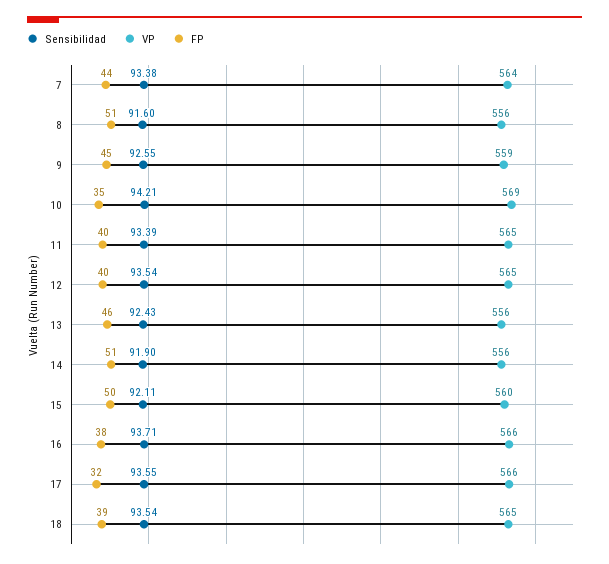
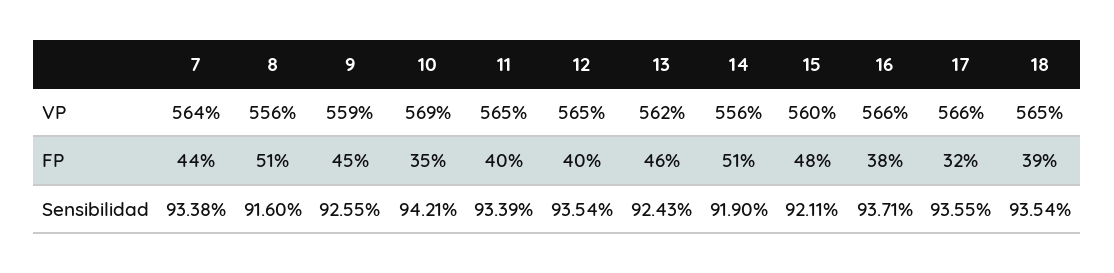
VP, 13: 556 -> 562
FP, 15: 50 -> 48

